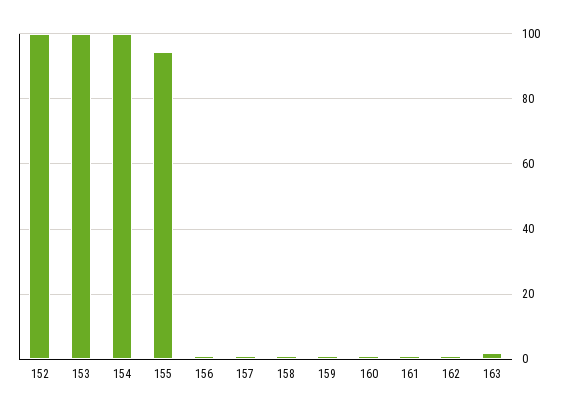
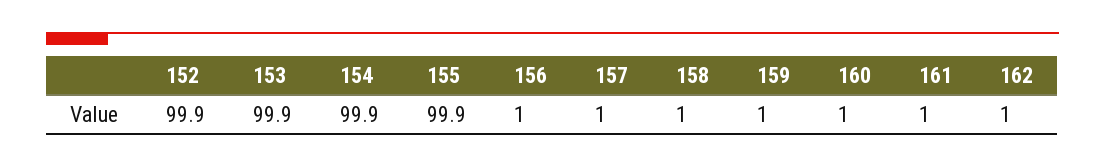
155: 94 -> 99.9
163: 2 -> none

